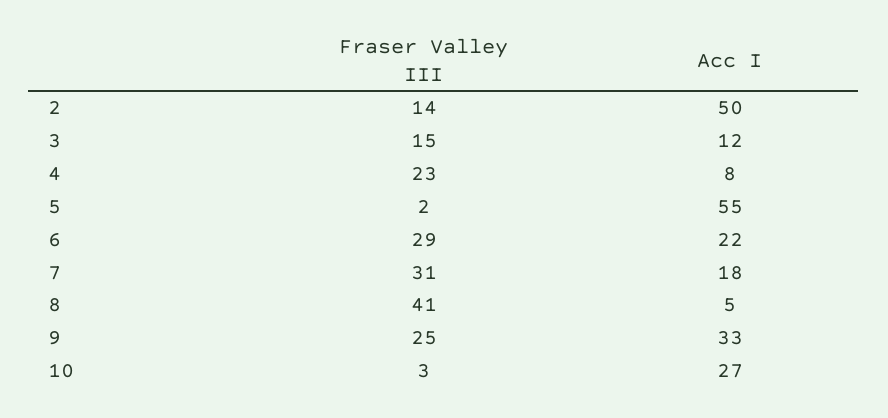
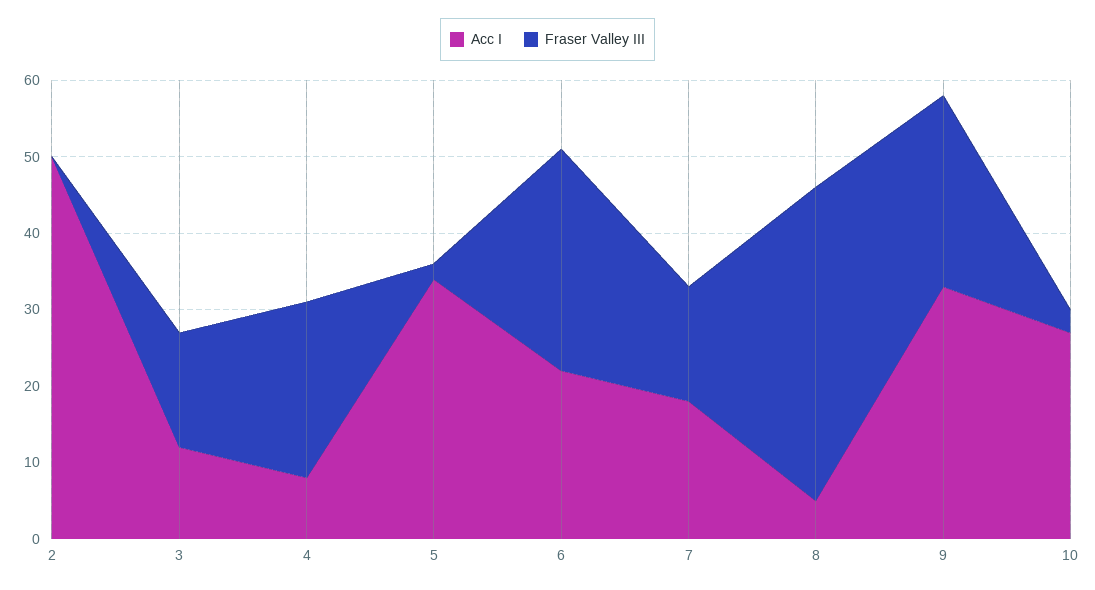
Fraser Valley III, 2: 14 -> 0
Acc I, 5: 55 -> 35
Fraser Valley III, 7: 31 -> 15

